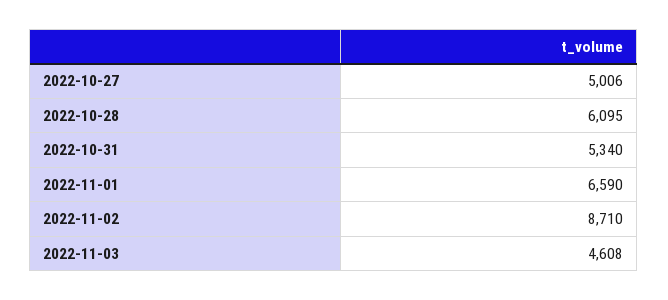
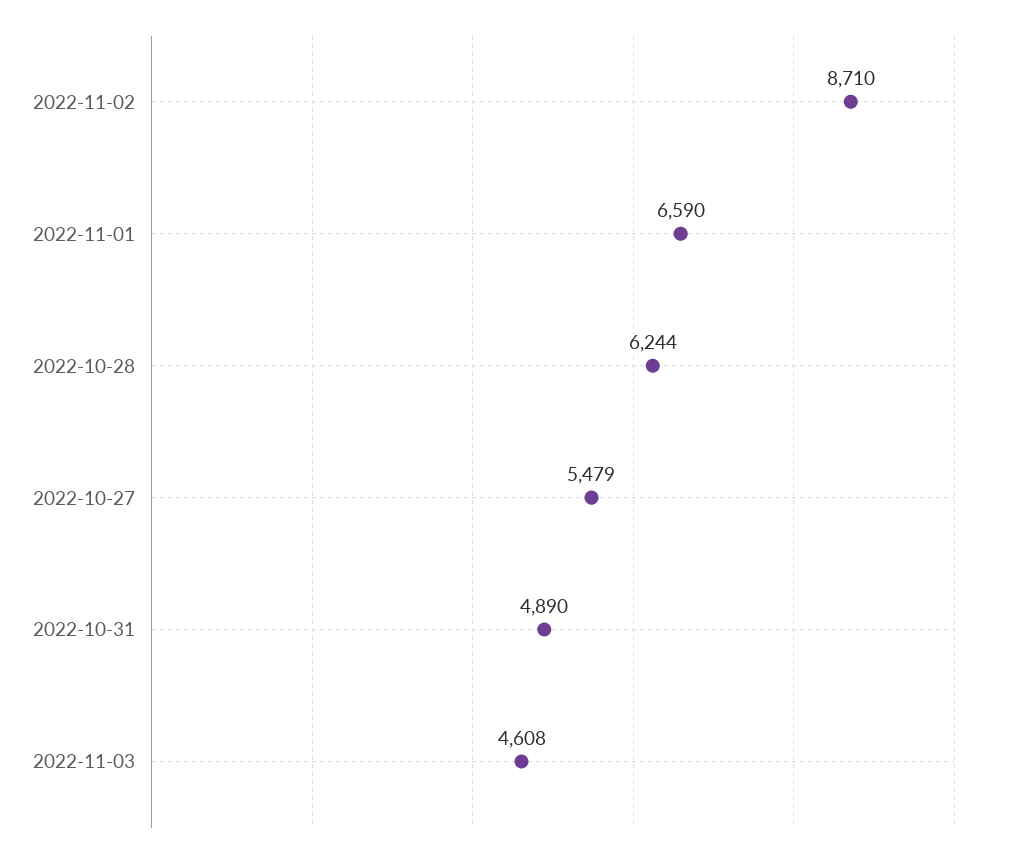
2022-10-27: 5006 -> 5479
2022-10-28: 6095 -> 6244
2022-10-31: 5340 -> 4890

